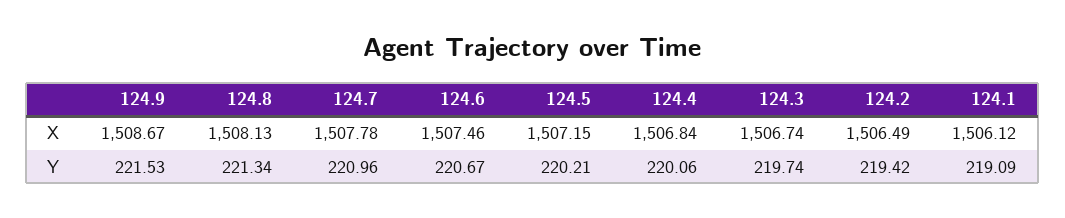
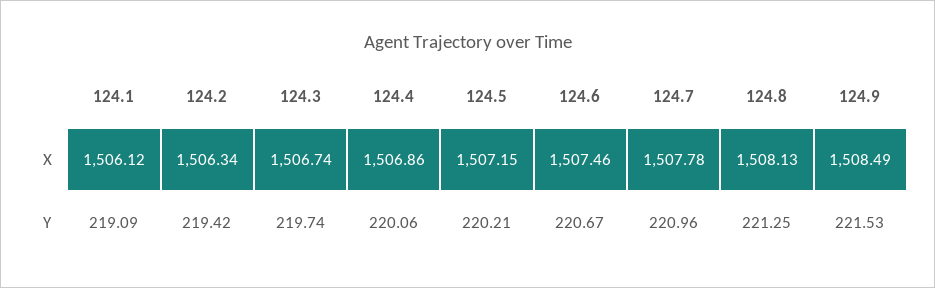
124.9, X: 1508.67 -> 1508.49
124.4, X: 1506.84 -> 1506.86
124.2, X: 1506.49 -> 1506.34
124.8, Y: 221.34 -> 221.25

